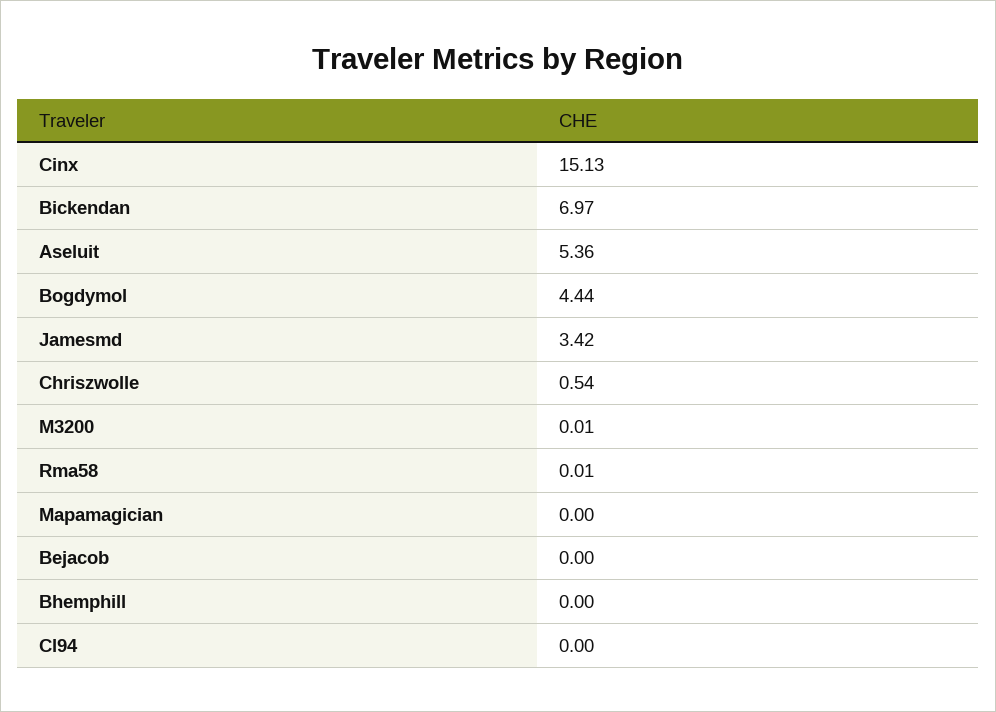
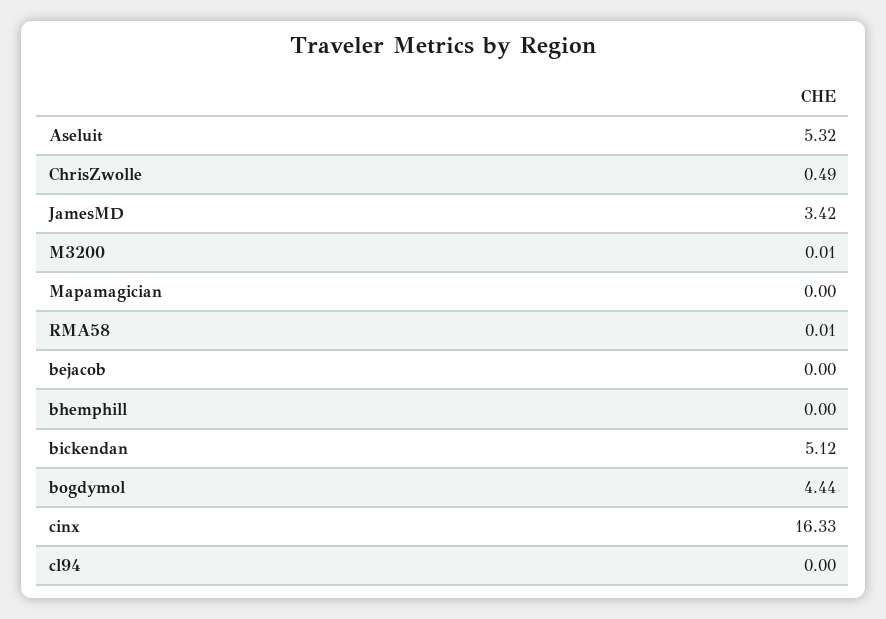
Cinx: 15.13 -> 16.33
Bickendan: 6.97 -> 5.12
Aseluit: 5.36 -> 5.32
Chriszwolle: 0.54 -> 0.49

